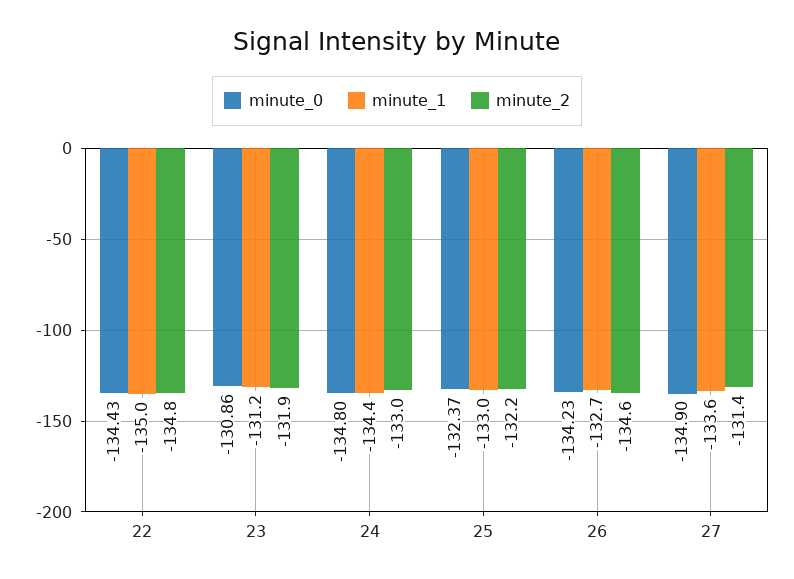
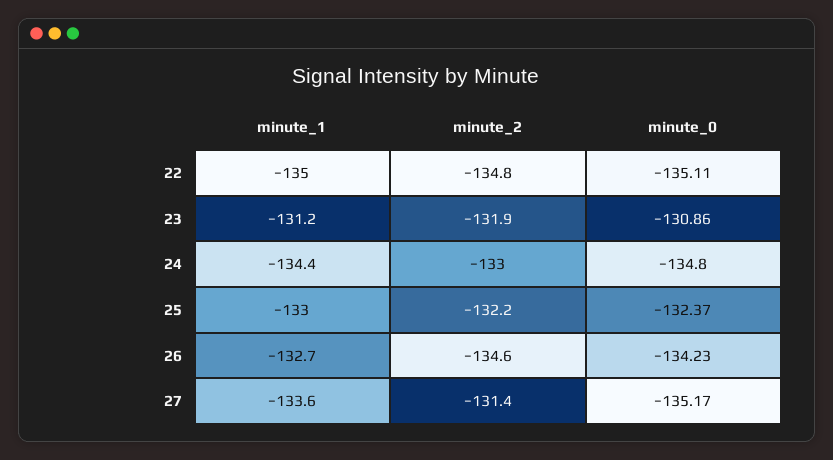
minute_0, 22: -134.43 -> -135.11
minute_0, 27: -134.9 -> -135.17

